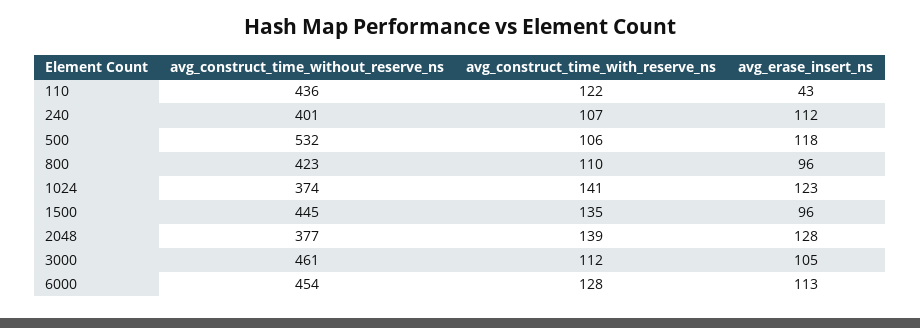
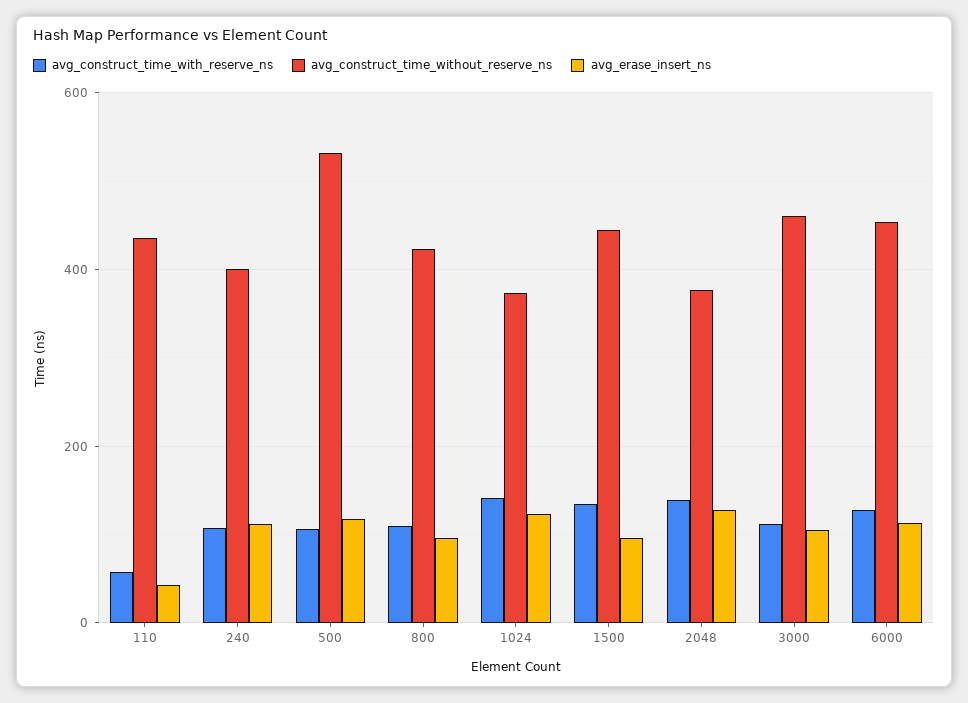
avg_construct_time_with_reserve_ns, 110: 122 -> 60

